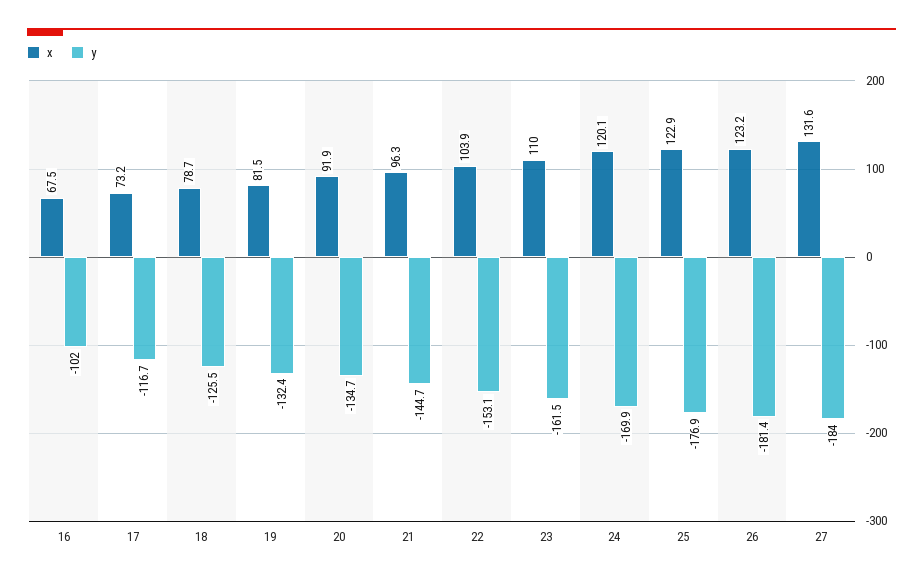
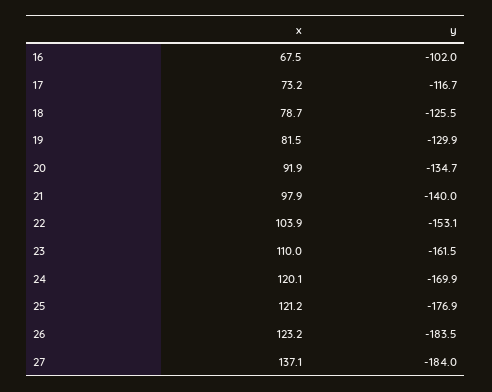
y, 19: -132.4 -> -129.9
x, 21: 96.3 -> 97.9
y, 21: -144.7 -> -140
x, 25: 122.9 -> 121.2
y, 26: -181.4 -> -183.5
x, 27: 131.6 -> 137.1

